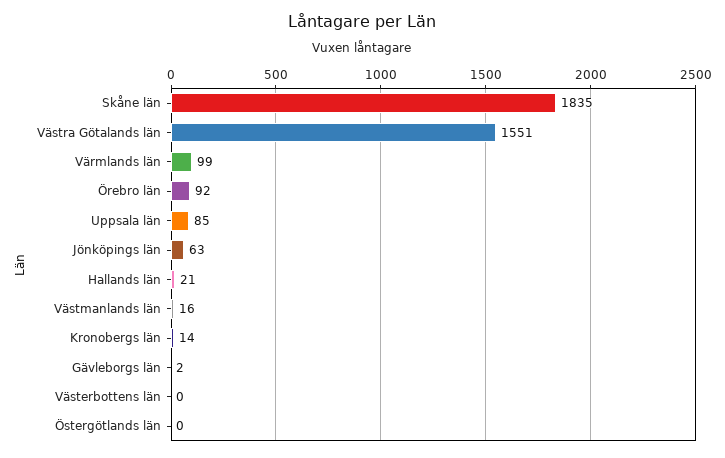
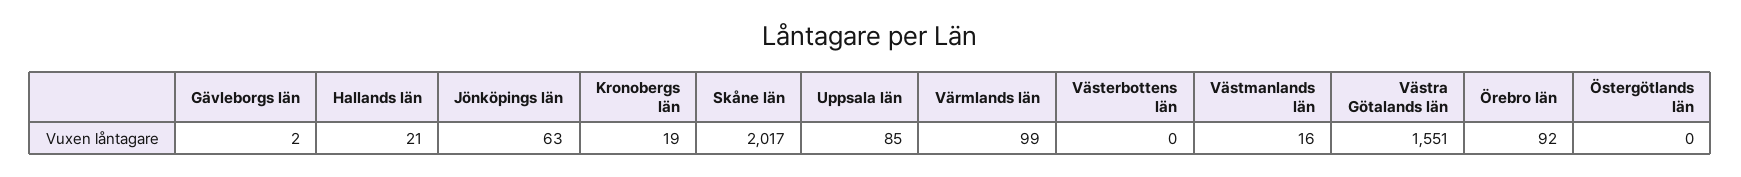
Skåne län: 1835 -> 2017
Kronobergs län: 14 -> 19

